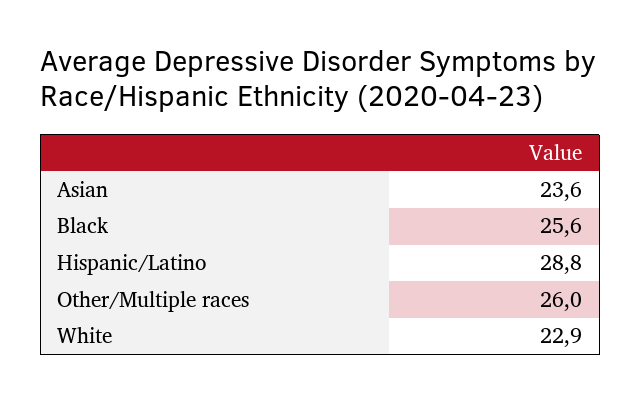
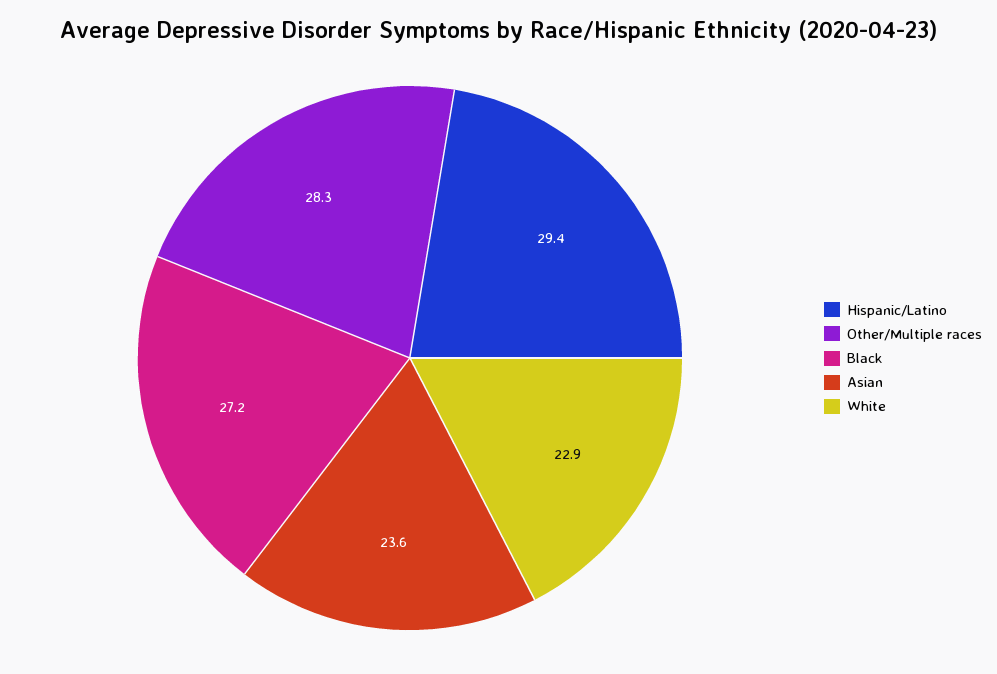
Black: 25.6 -> 27.2
Hispanic/Latino: 28.8 -> 29.4
Other/Multiple races: 26 -> 28.3

